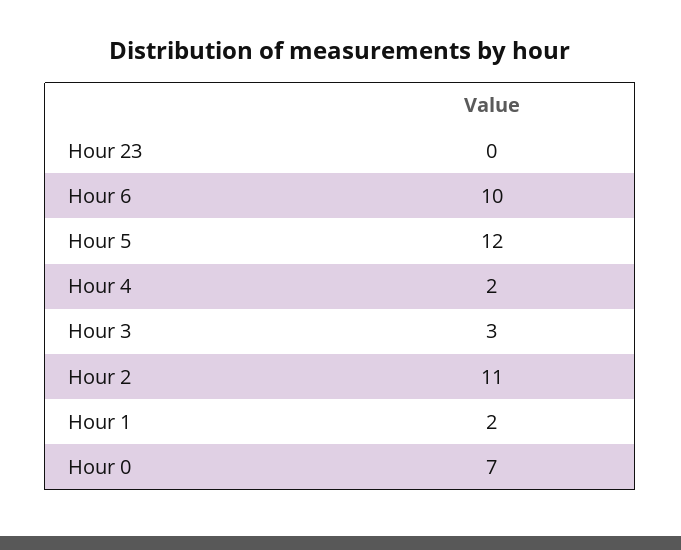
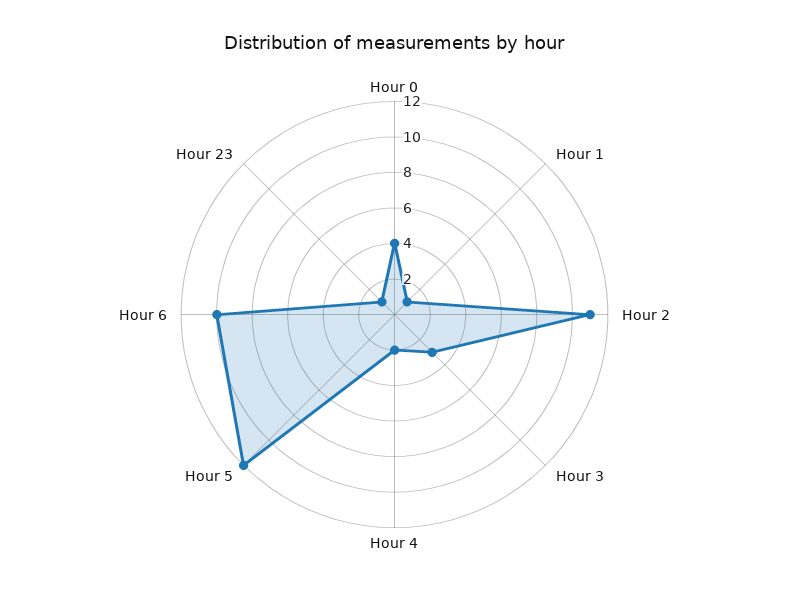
Hour 23: 0 -> 1
Hour 1: 2 -> 1
Hour 0: 7 -> 4

